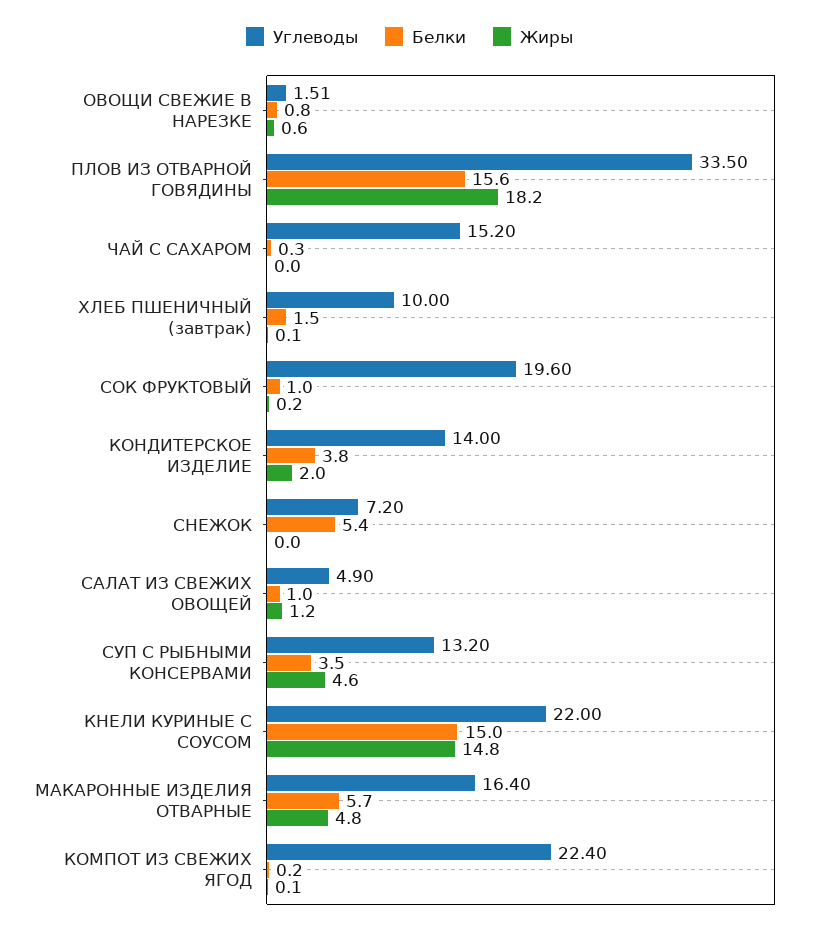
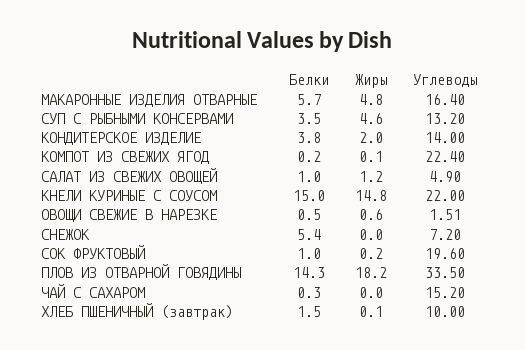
Белки, ОВОЩИ СВЕЖИЕ В НАРЕЗКЕ: 0.8 -> 0.5
Белки, ПЛОВ ИЗ ОТВАРНОЙ ГОВЯДИНЫ: 15.6 -> 14.3

